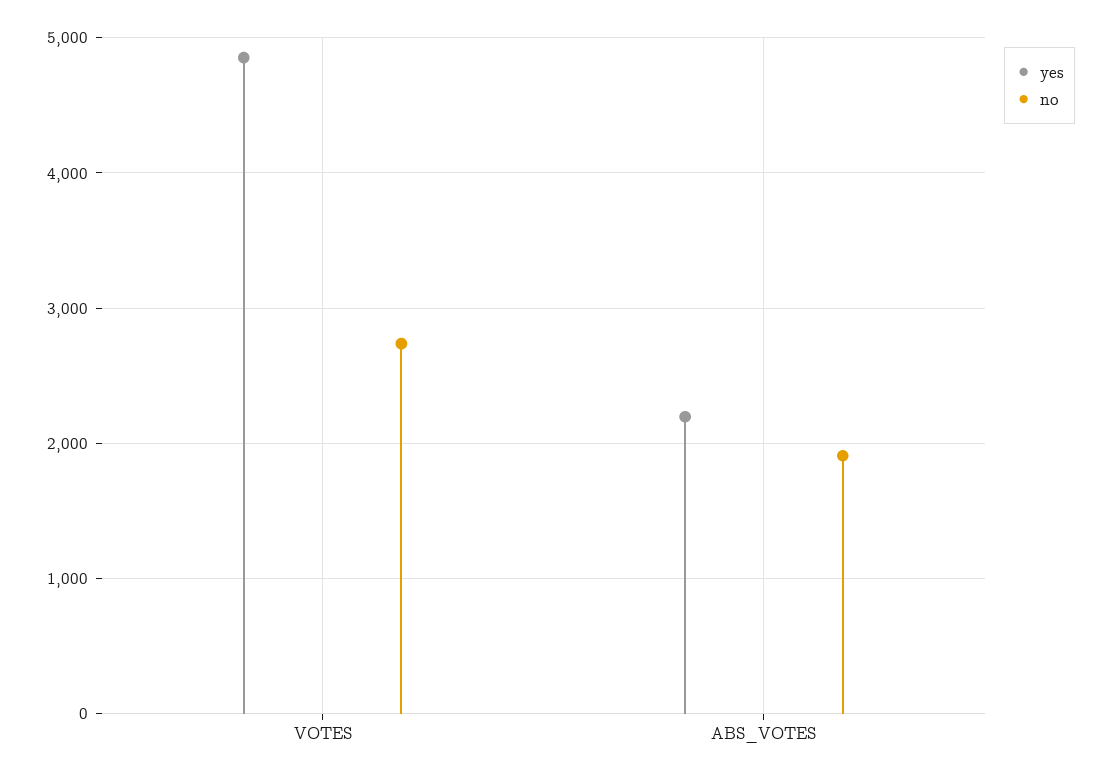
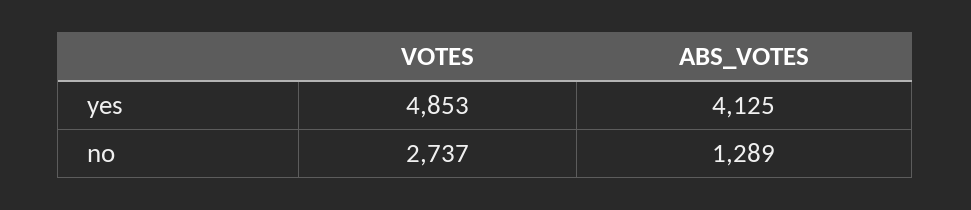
yes, ABS_VOTES: 2200 -> 4125
no, ABS_VOTES: 1900 -> 1289

